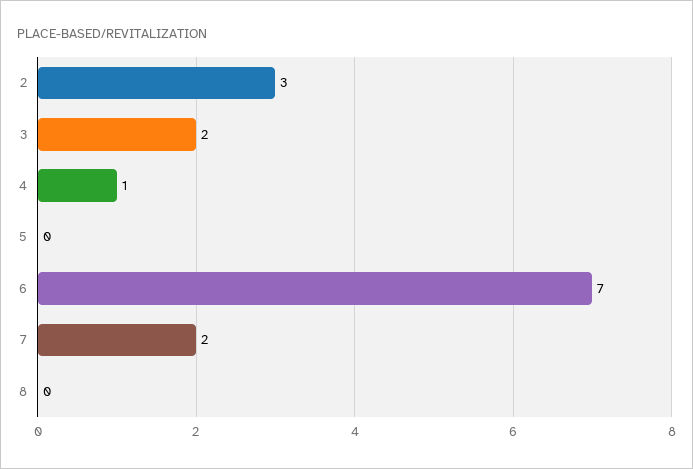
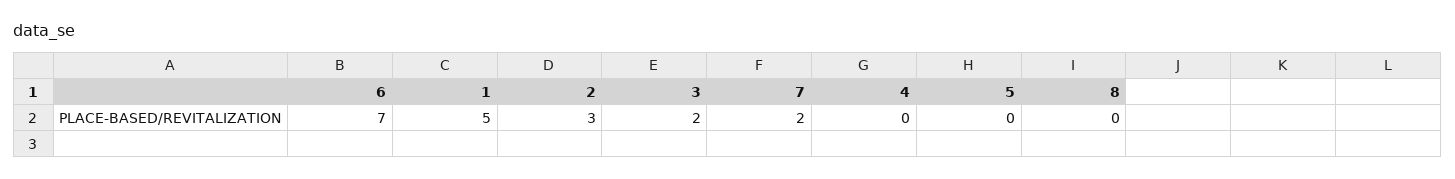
4: 1 -> 0
1: none -> 5

